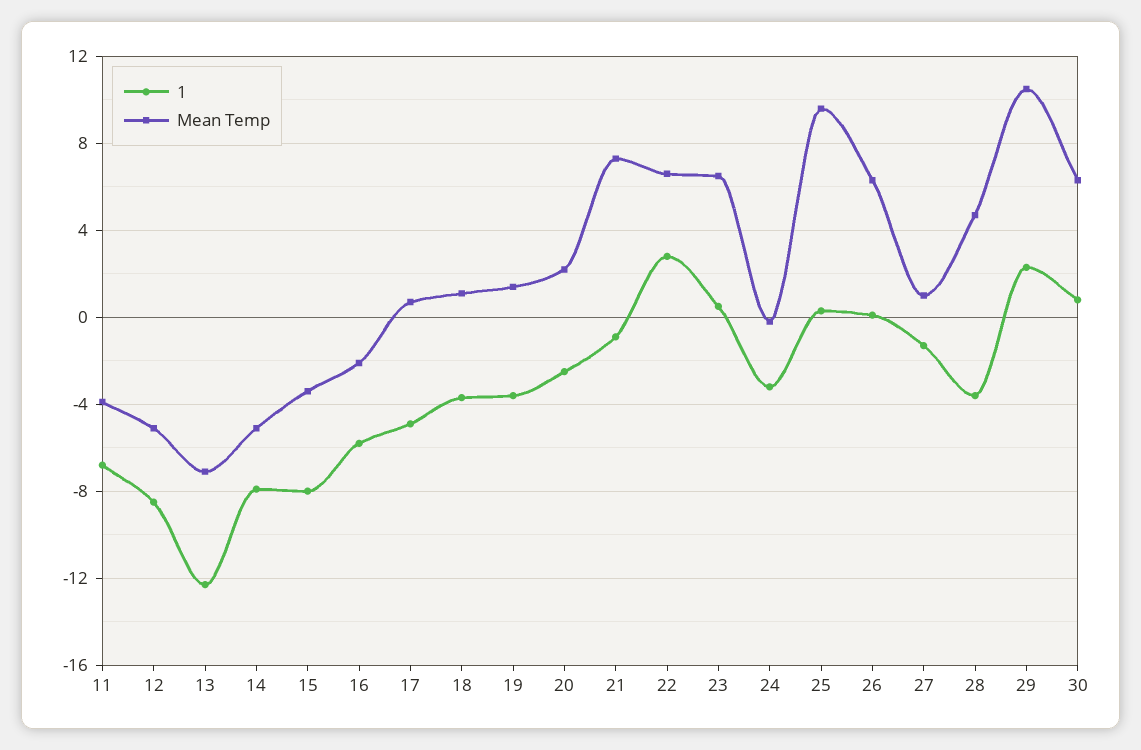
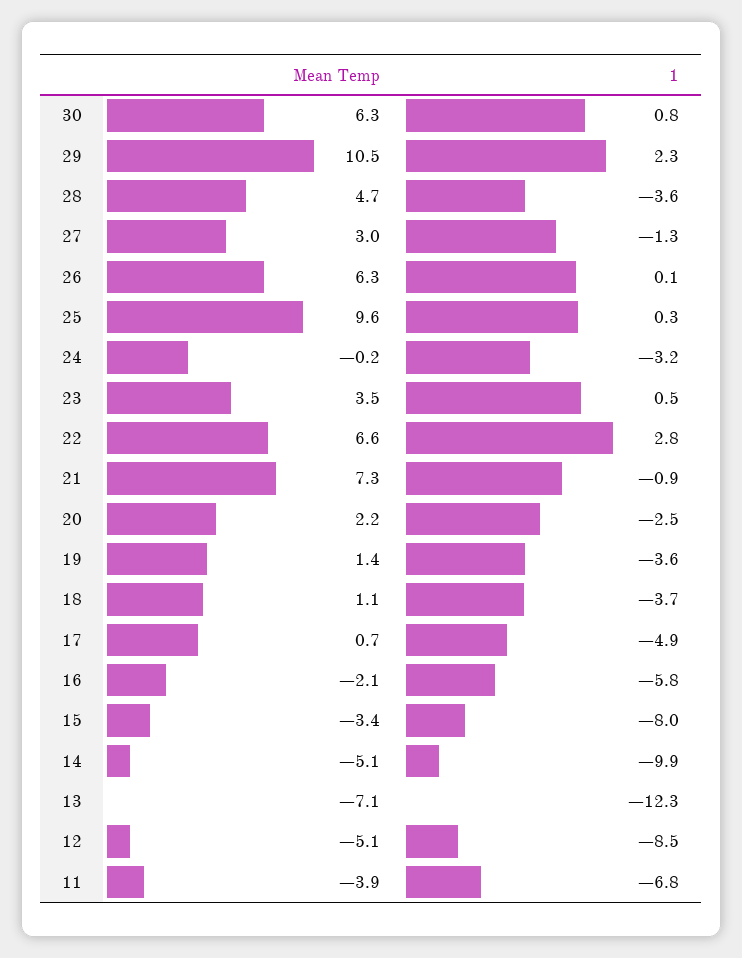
1, 14: -8 -> -9.9
Mean Temp, 23: 6.5 -> 3.5
Mean Temp, 27: 1 -> 3

